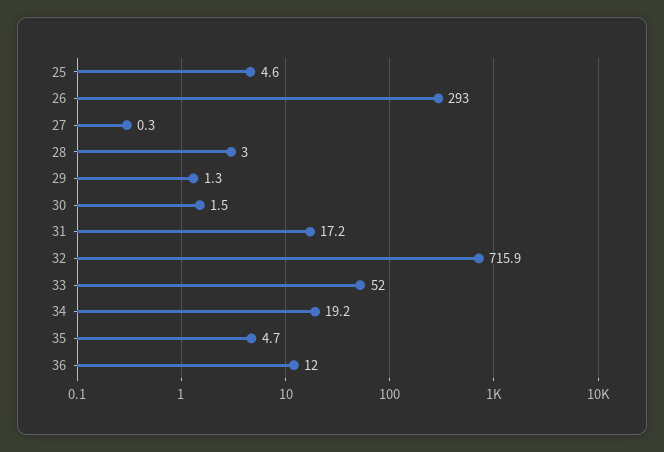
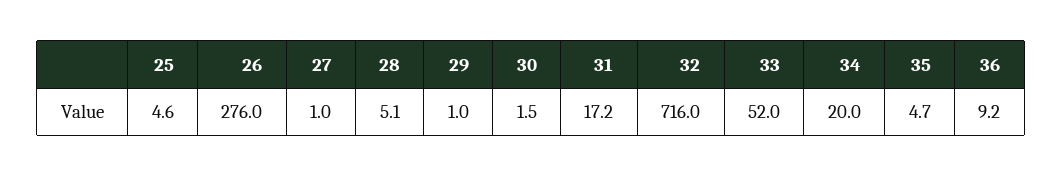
26: 293 -> 276
27: 0.3 -> 1
28: 3 -> 5.1
29: 1.3 -> 1
32: 715.9 -> 716
34: 19.2 -> 20
36: 12 -> 9.2

